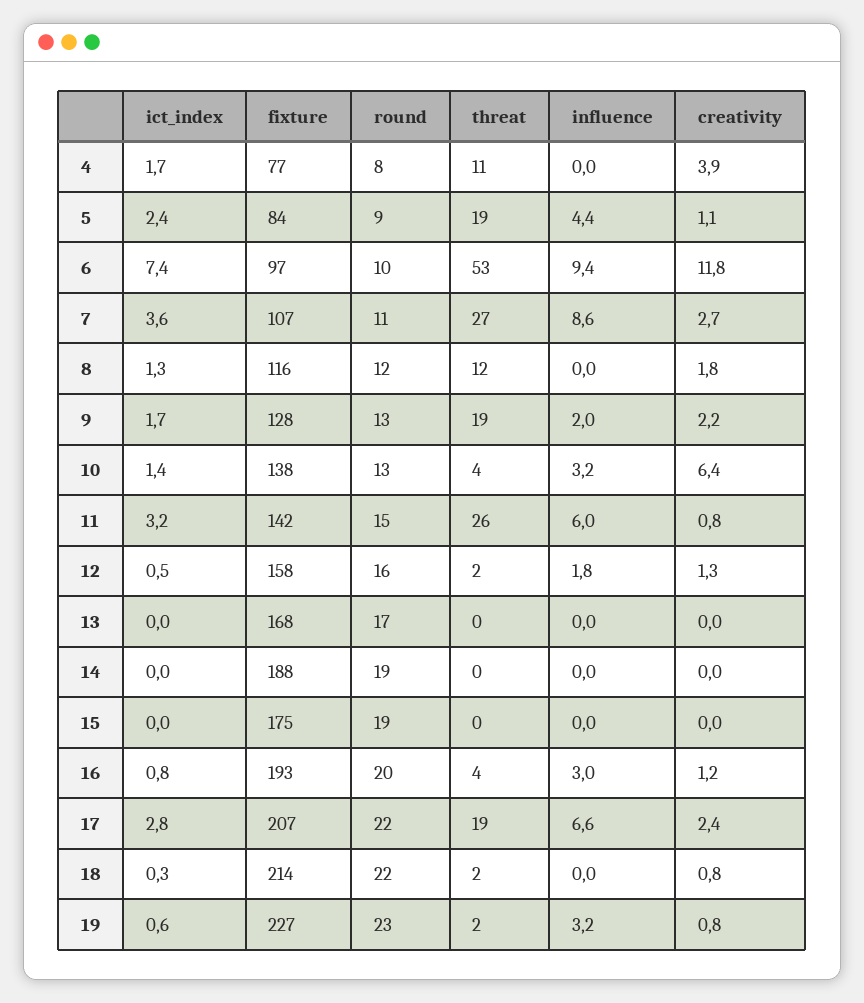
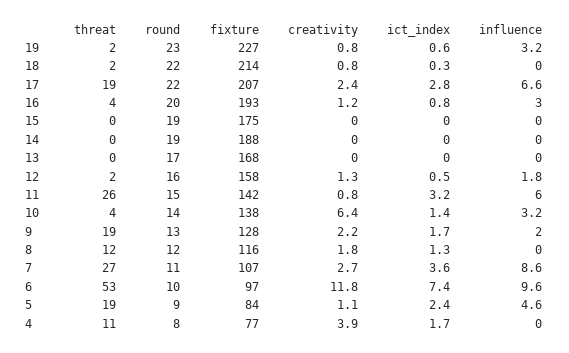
influence, 5: 4.4 -> 4.6
influence, 6: 9.4 -> 9.6
round, 10: 13 -> 14

